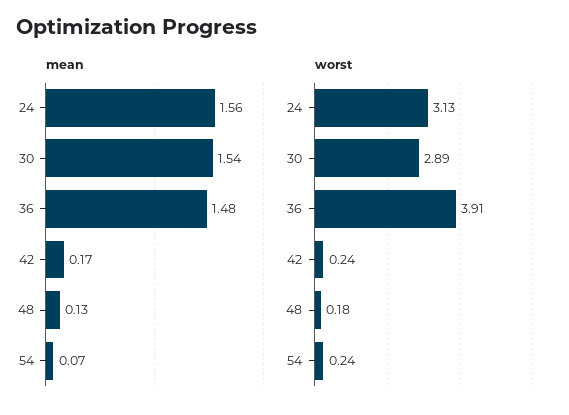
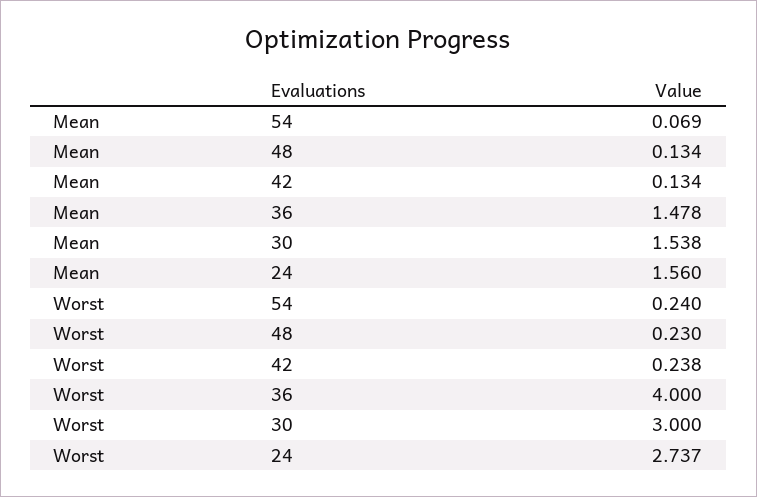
mean, 42: 0.17 -> 0.134
worst, 24: 3.13 -> 2.737
worst, 30: 2.89 -> 3
worst, 36: 3.91 -> 4
worst, 48: 0.18 -> 0.23

